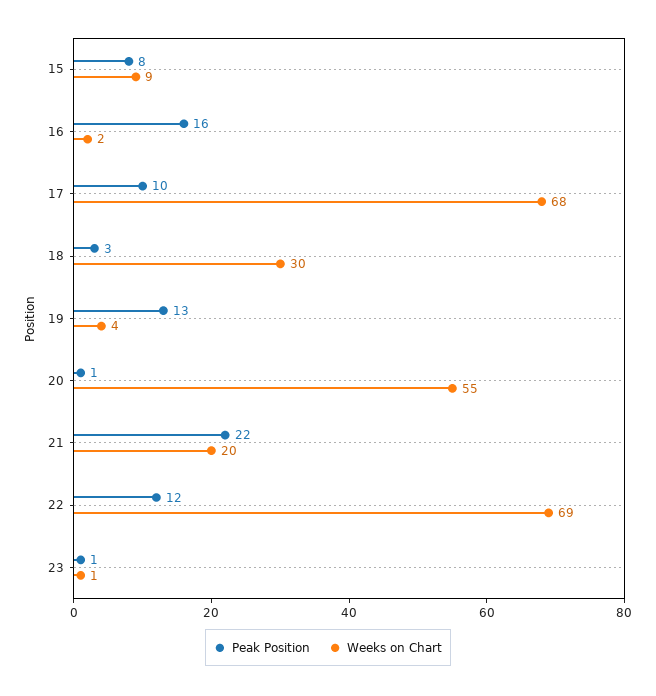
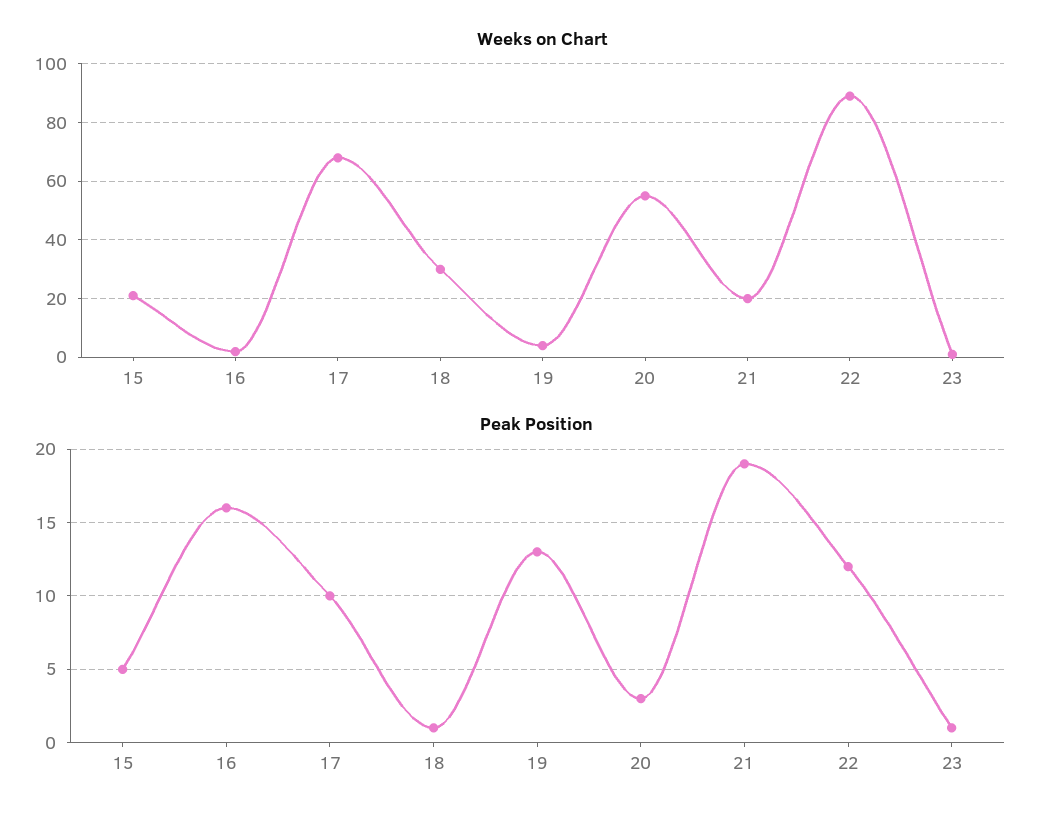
Peak Position, 15: 8 -> 5
Weeks on Chart, 15: 9 -> 20
Peak Position, 18: 3 -> 1
Peak Position, 20: 1 -> 3
Peak Position, 21: 22 -> 19
Weeks on Chart, 22: 69 -> 90

